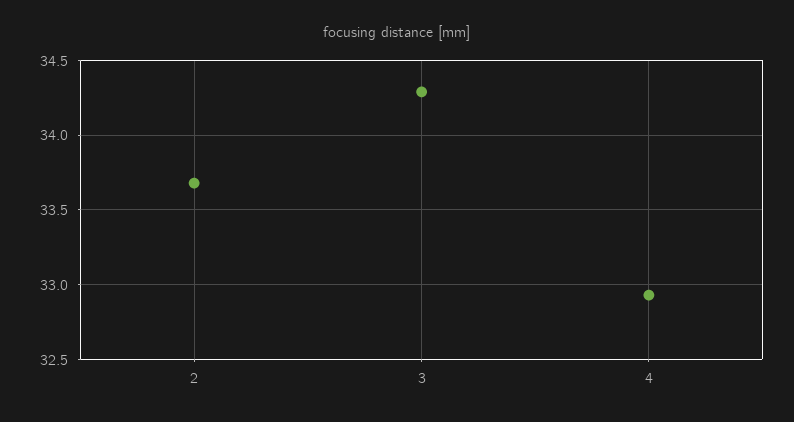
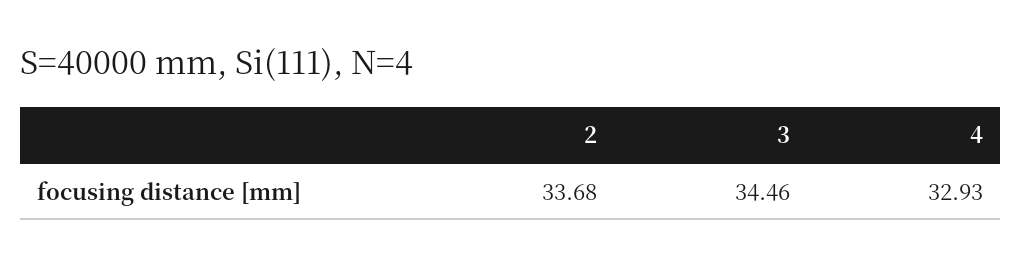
3: 34.3 -> 34.46

